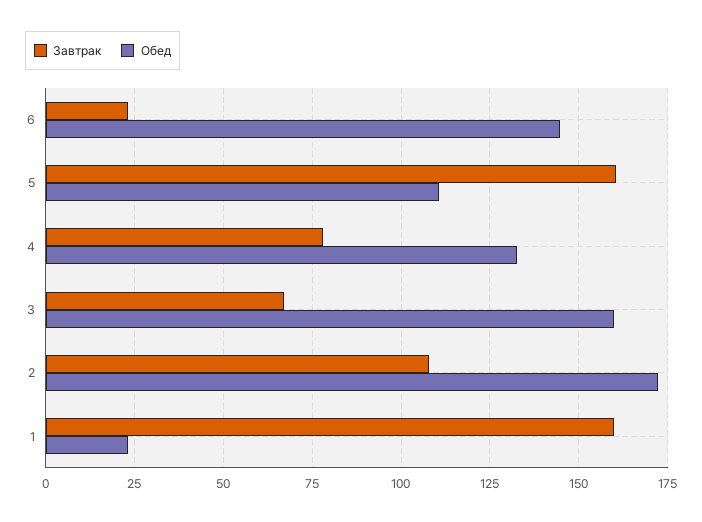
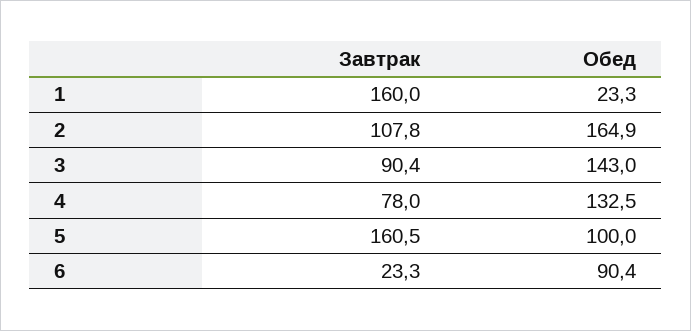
Обед, 6: 145 -> 90.4
Обед, 5: 110 -> 100
Завтрак, 3: 67.5 -> 90.4
Обед, 3: 160 -> 143
Обед, 2: 172.5 -> 164.9

